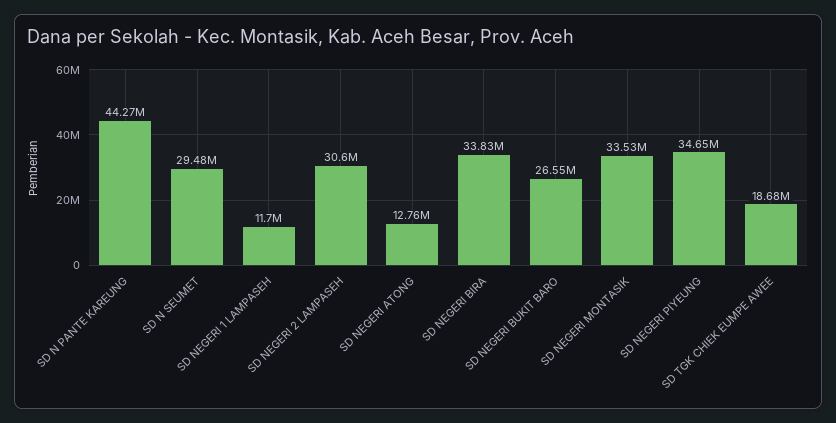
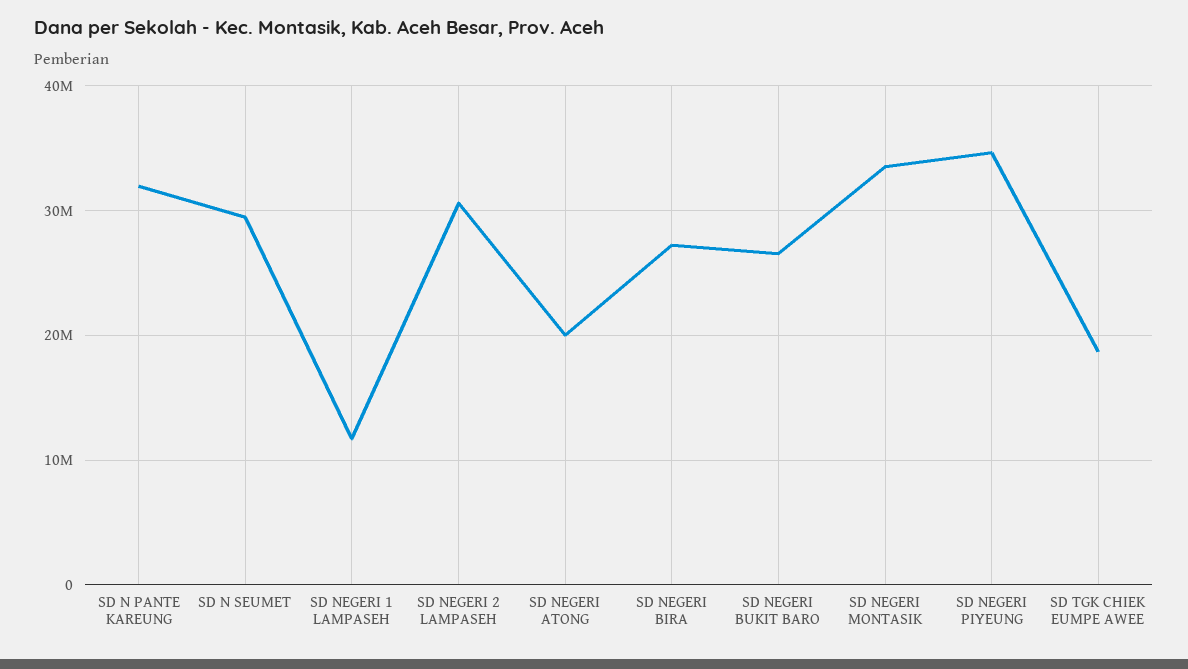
SD N PANTE KAREUNG: 44270000 -> 32000000
SD NEGERI ATONG: 12760000 -> 20000000
SD NEGERI BIRA: 33830000 -> 27000000

